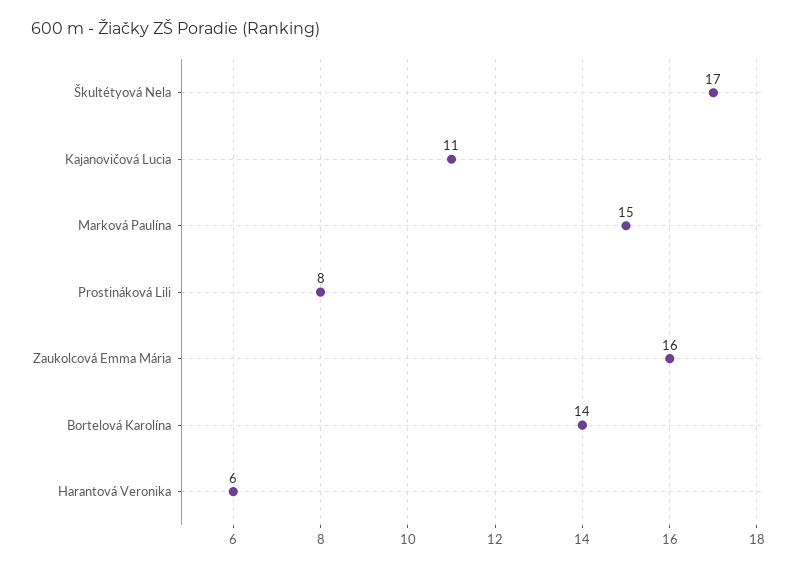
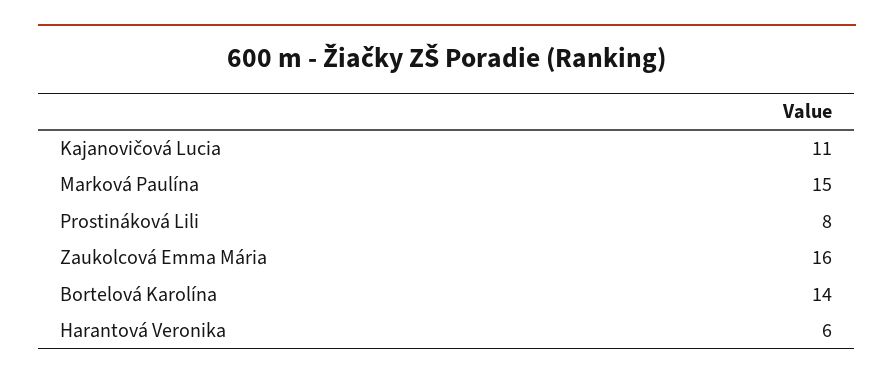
Škultétyová Nela: 17 -> none

